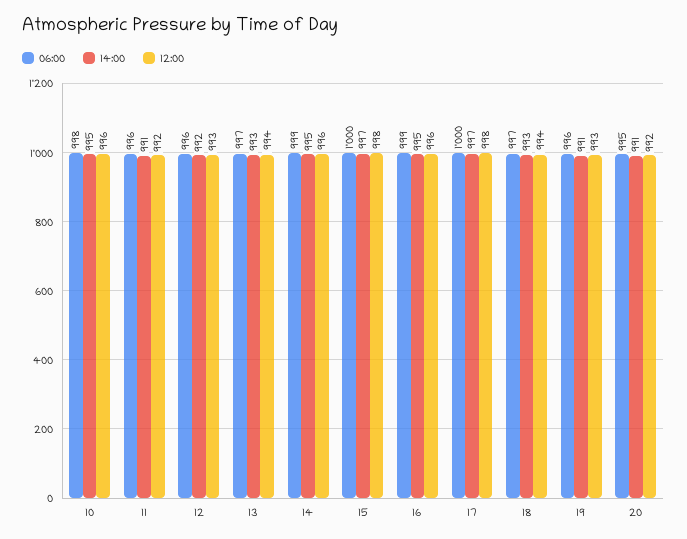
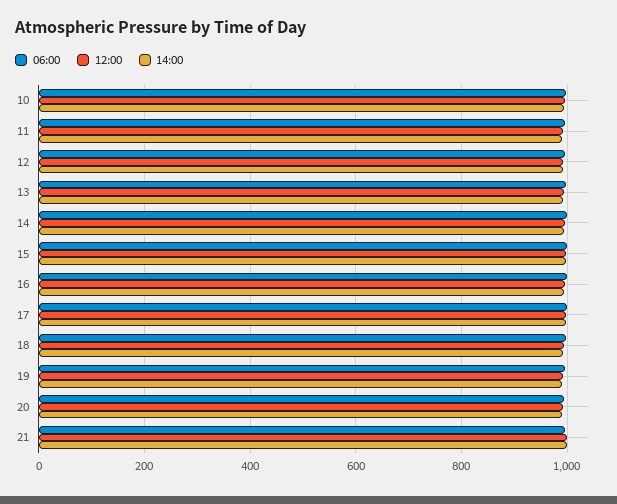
06:00, 21: none -> 1000
12:00, 21: none -> 1000
14:00, 21: none -> 1000

